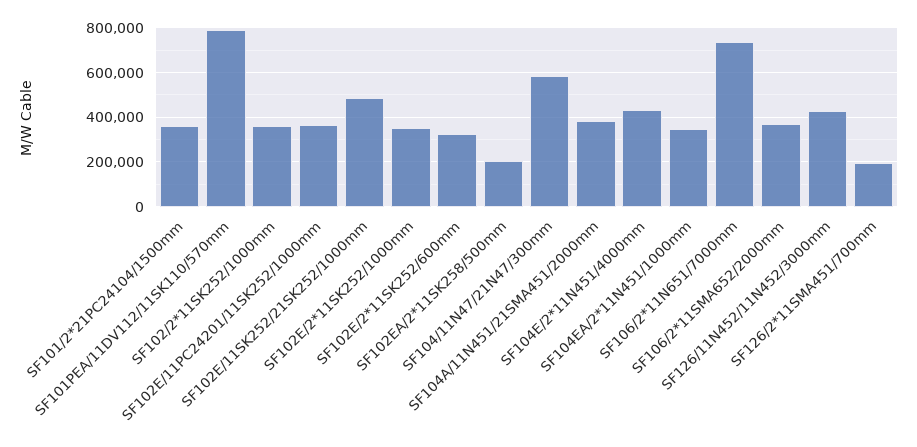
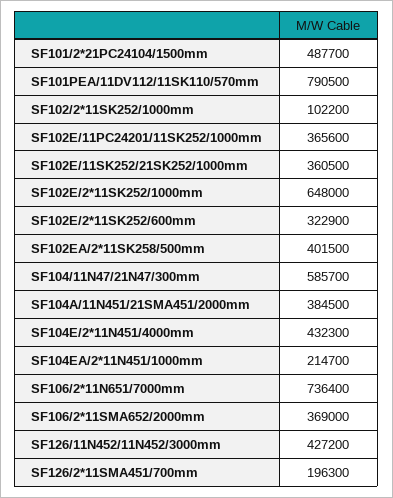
SF101/2*21PC24104/1500mm: 350000 -> 487700
SF102/2*11SK252/1000mm: 350000 -> 102200
SF102E/11SK252/21SK252/1000mm: 500000 -> 360500
SF102E/2*11SK252/1000mm: 350000 -> 648000
SF102EA/2*11SK258/500mm: 200000 -> 401500
SF104EA/2*11N451/1000mm: 350000 -> 214700

